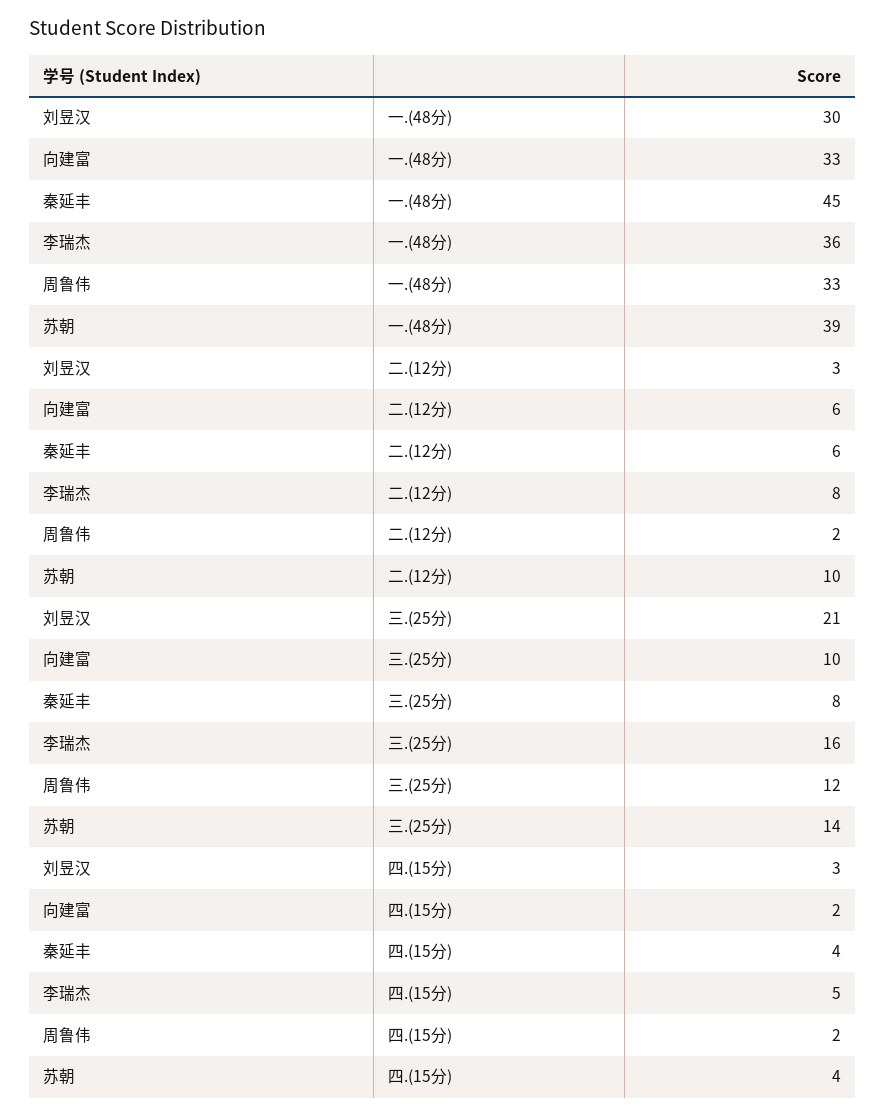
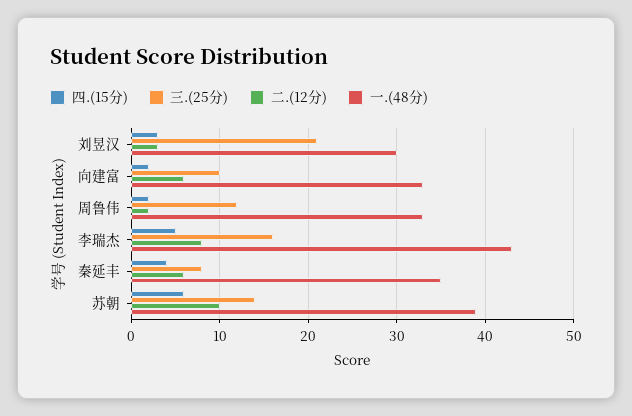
一.(48分), 秦延丰: 45 -> 35
一.(48分), 李瑞杰: 36 -> 43
四.(15分), 苏朝: 4 -> 6

